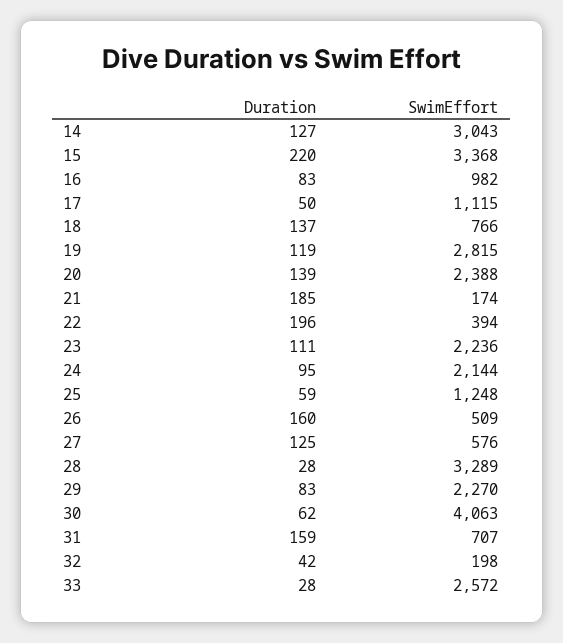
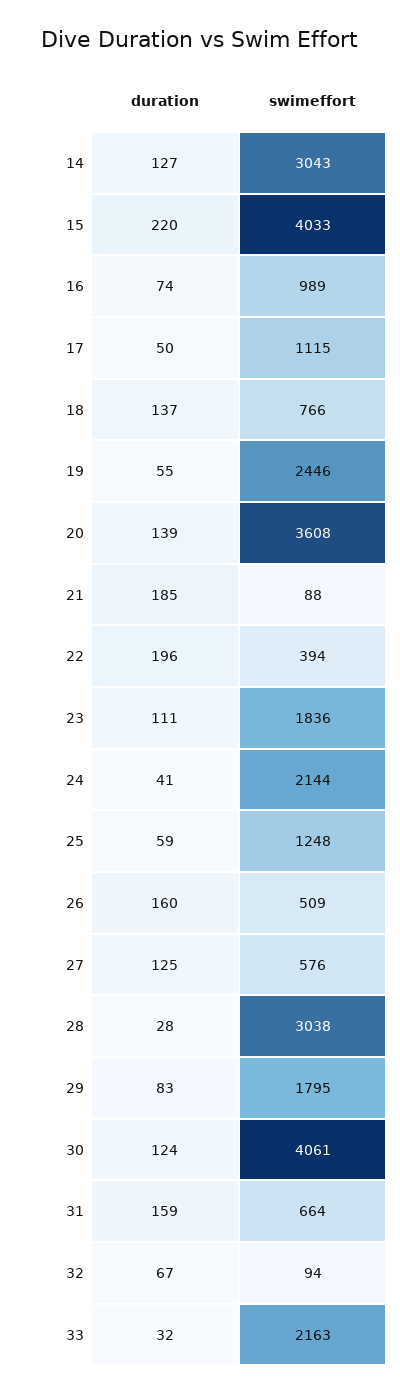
SwimEffort, 15: 3368 -> 4033
Duration, 16: 83 -> 74
SwimEffort, 16: 982 -> 989
Duration, 19: 119 -> 55
SwimEffort, 19: 2815 -> 2446
SwimEffort, 20: 2388 -> 3608
SwimEffort, 21: 174 -> 88
SwimEffort, 23: 2236 -> 1836
Duration, 24: 95 -> 41
SwimEffort, 28: 3289 -> 3038
SwimEffort, 29: 2270 -> 1795
Duration, 30: 62 -> 124
SwimEffort, 30: 4063 -> 4061
SwimEffort, 31: 707 -> 664
Duration, 32: 42 -> 67
SwimEffort, 32: 198 -> 94
Duration, 33: 28 -> 32
SwimEffort, 33: 2572 -> 2163

